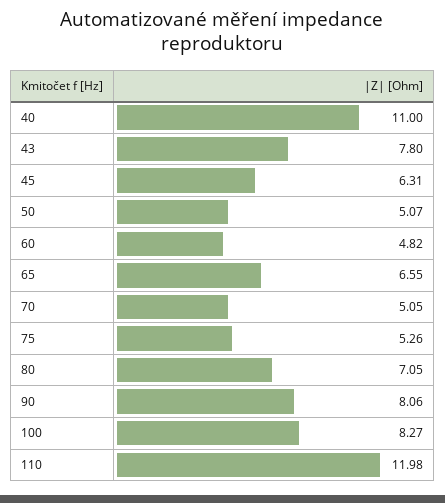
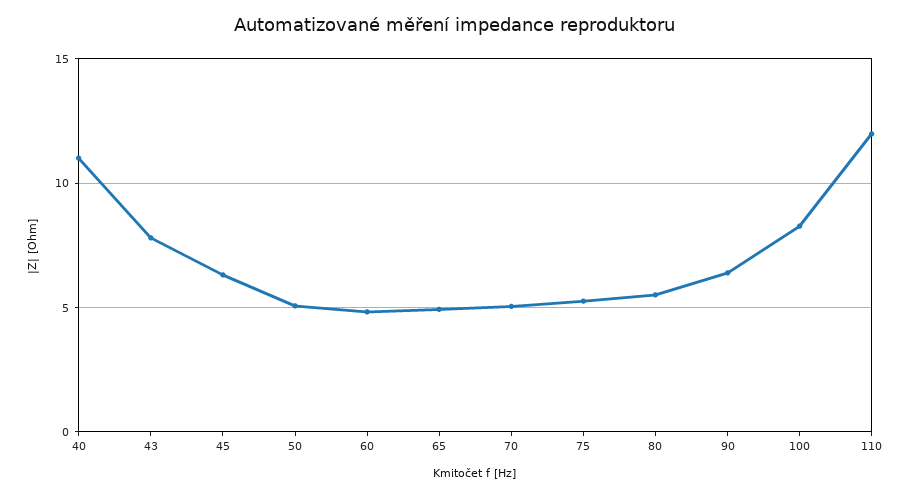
65: 6.55 -> 5
80: 7.05 -> 5.5
90: 8.06 -> 6.5

